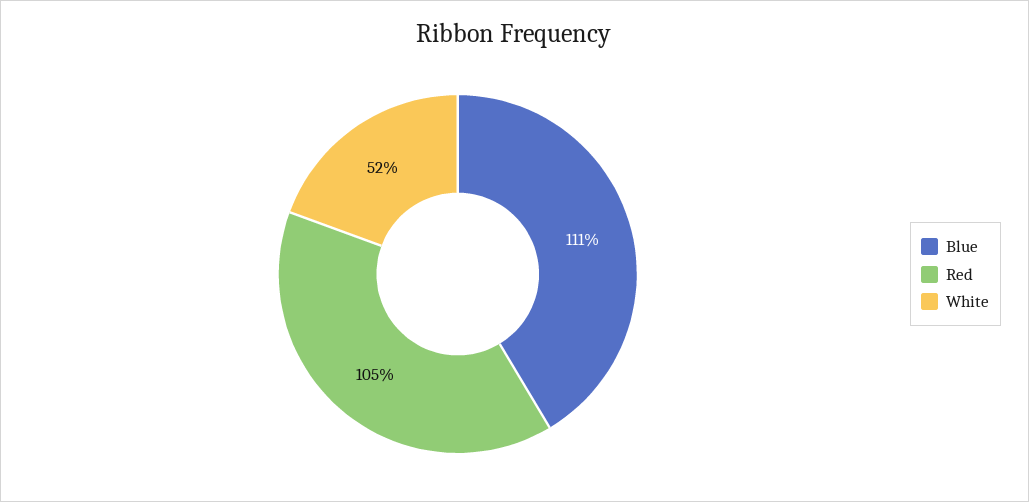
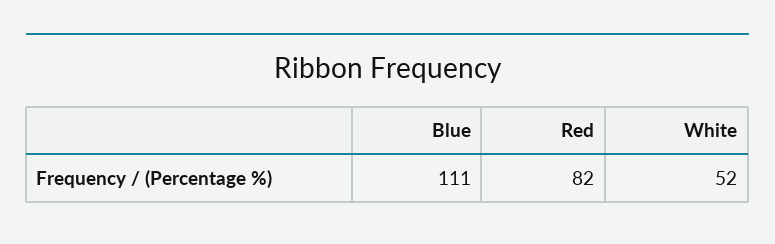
Red: 105 -> 82

